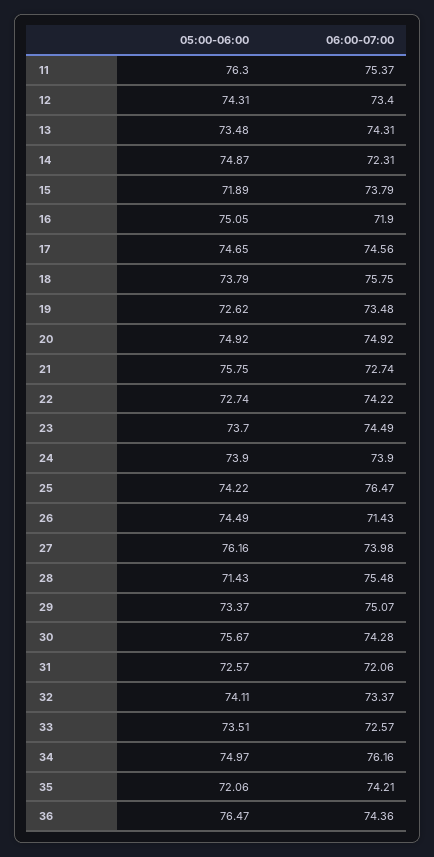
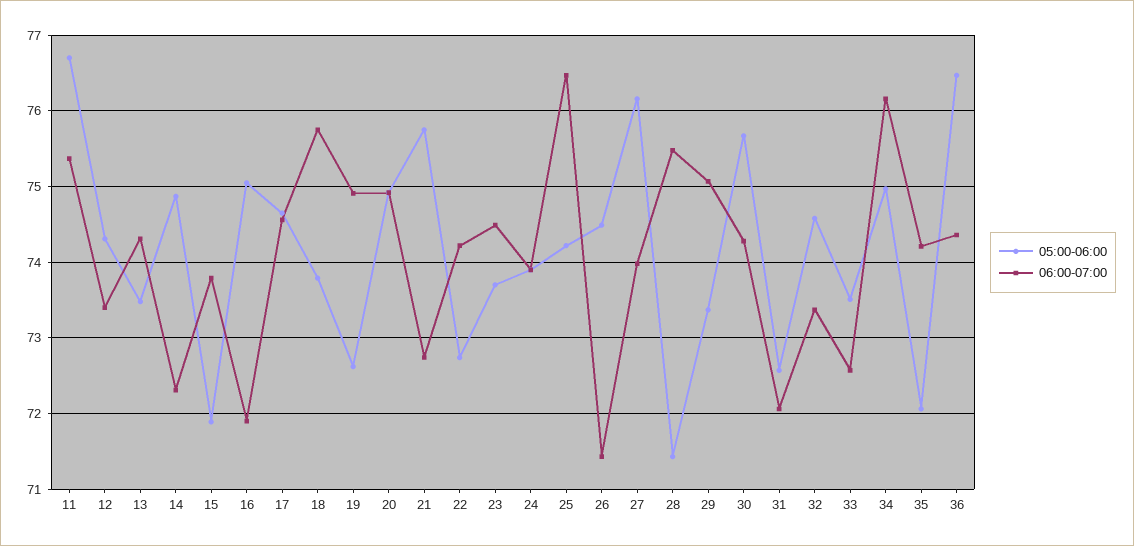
05:00-06:00, 11: 76.3 -> 76.7
06:00-07:00, 19: 73.48 -> 74.9
05:00-06:00, 32: 74.11 -> 74.6

